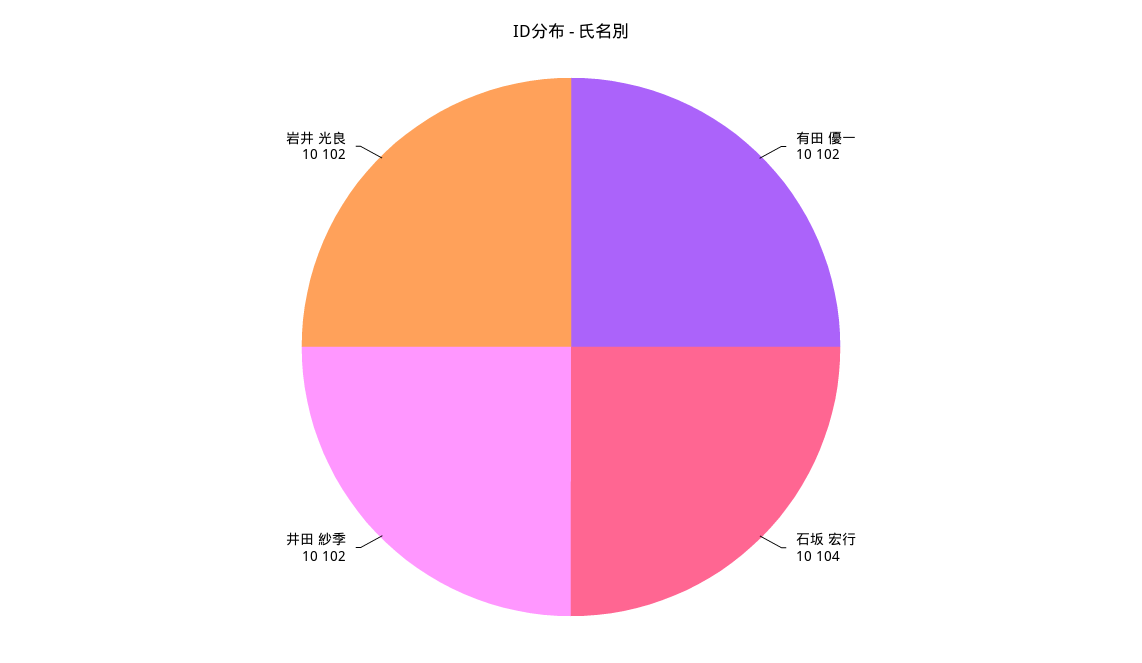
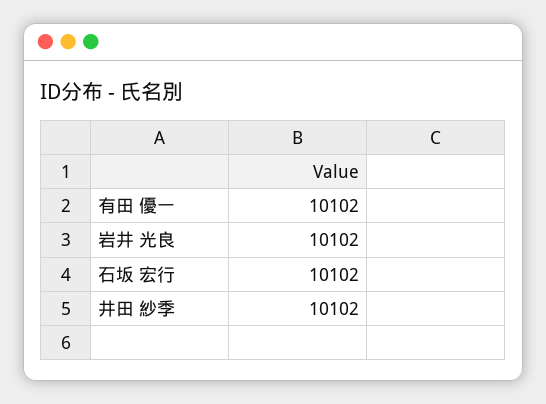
石坂 宏行: 10104 -> 10102

